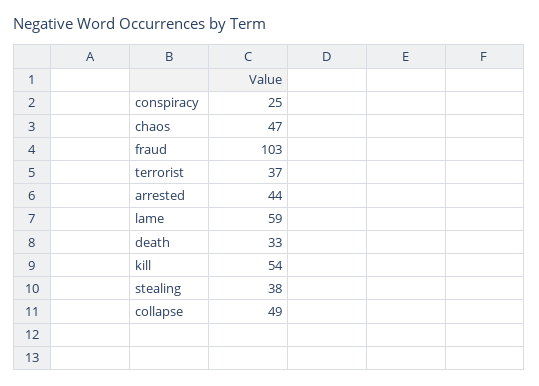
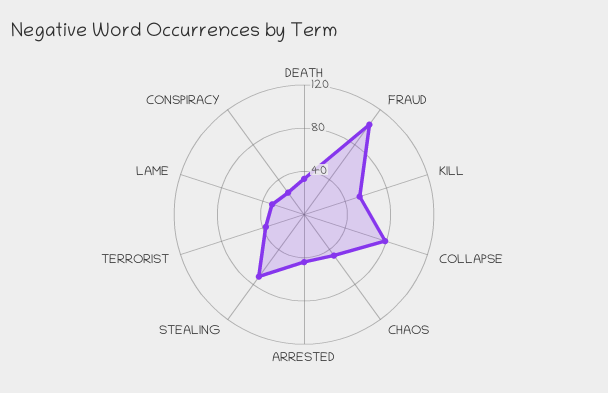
lame: 59 -> 30
stealing: 38 -> 70
collapse: 49 -> 80

